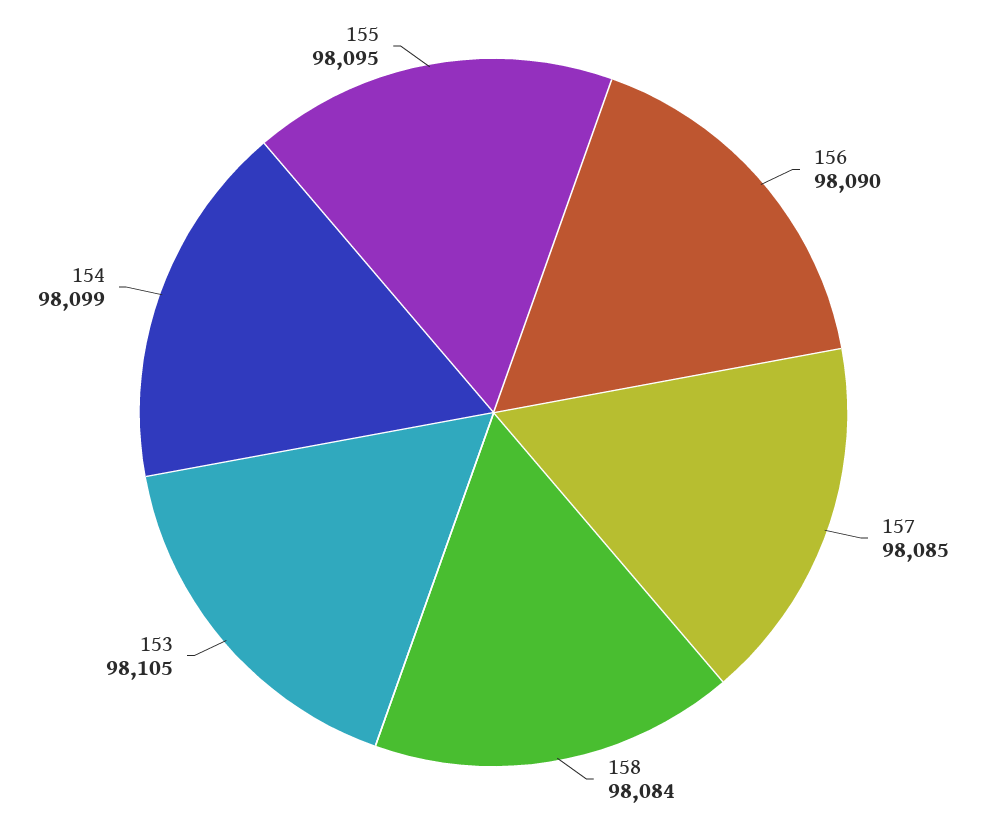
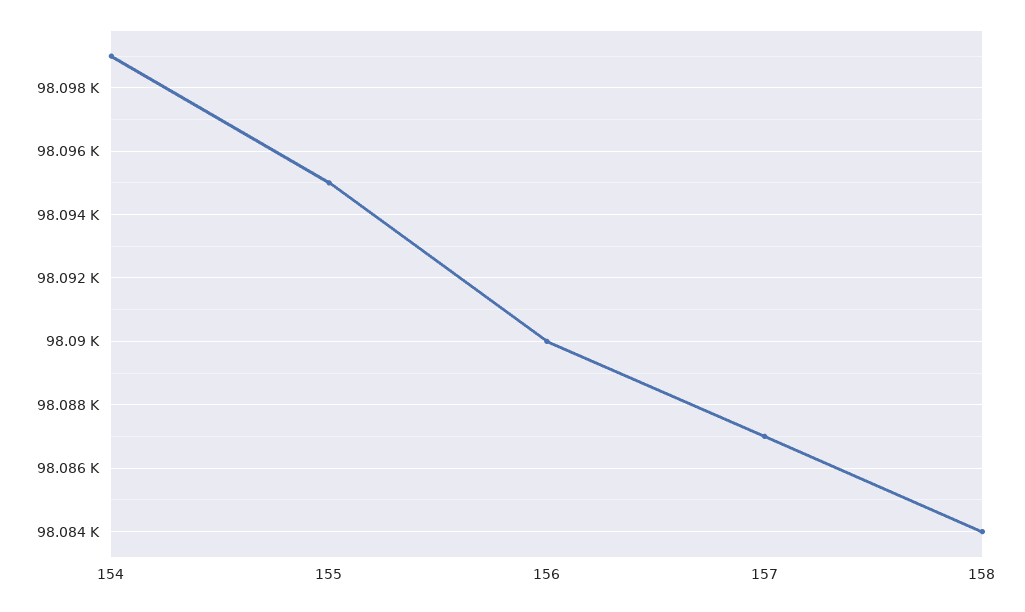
157: 98085 -> 98087
153: 98105 -> none

